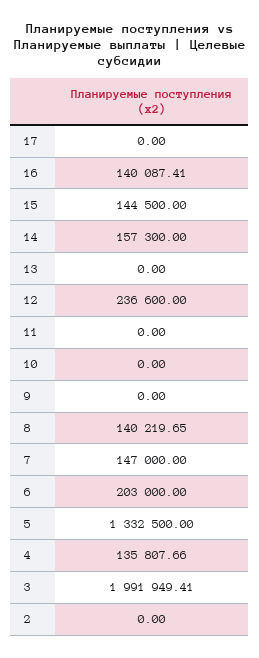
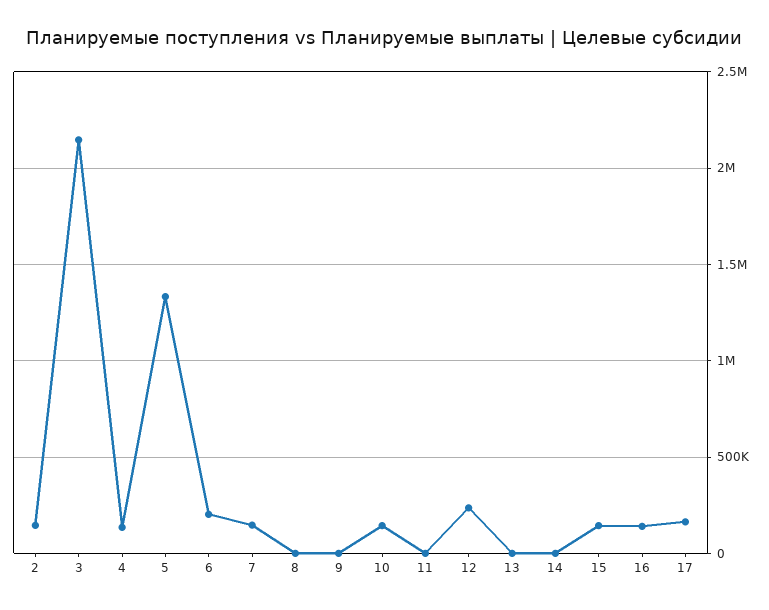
17: 0 -> 150000
14: 157300 -> 0
10: 0 -> 150000
8: 140219.65 -> 0
3: 1991949.41 -> 2150000
2: 0 -> 150000

